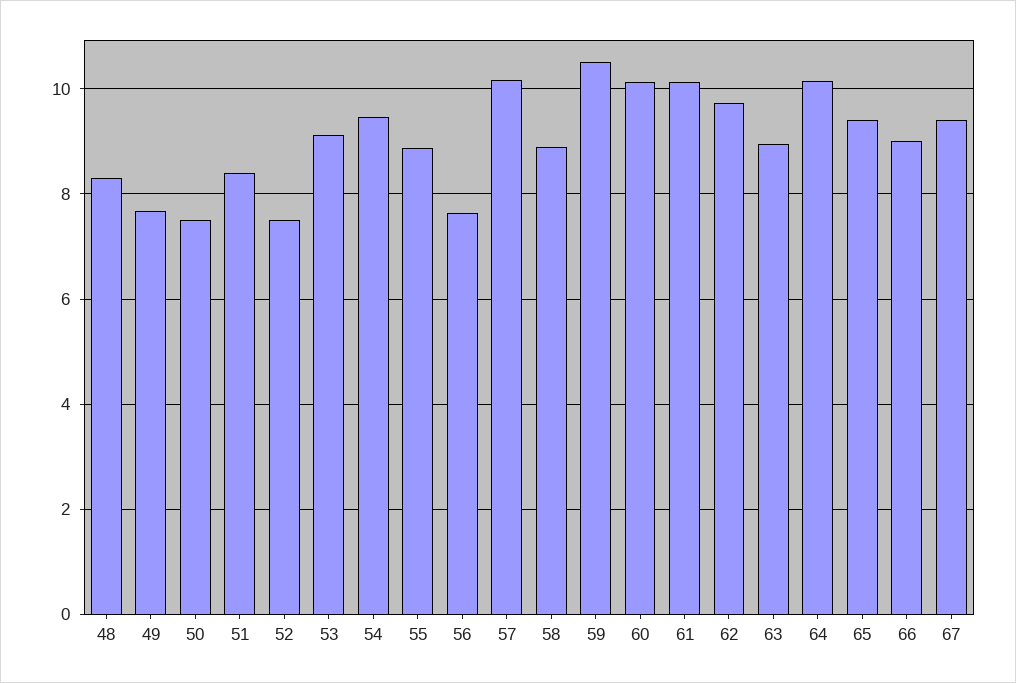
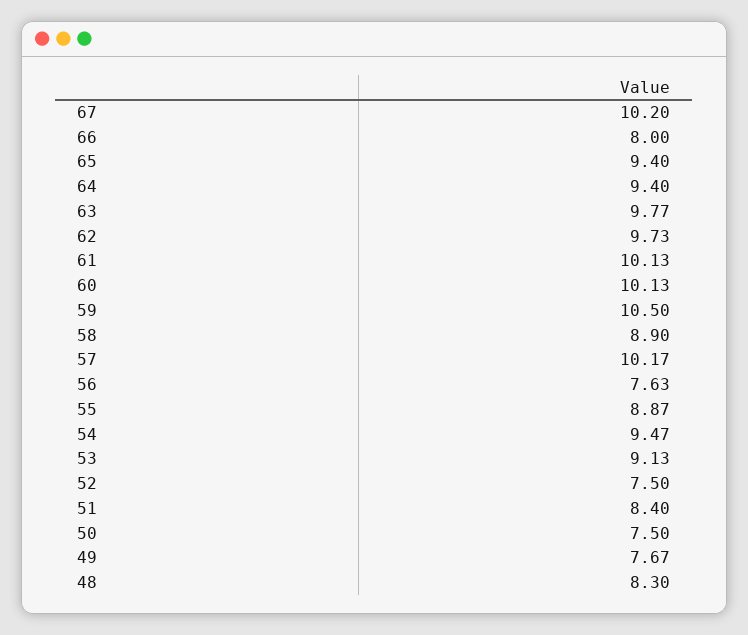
63: 9 -> 9.77
64: 10.2 -> 9.4
66: 9 -> 8
67: 9.4 -> 10.2

